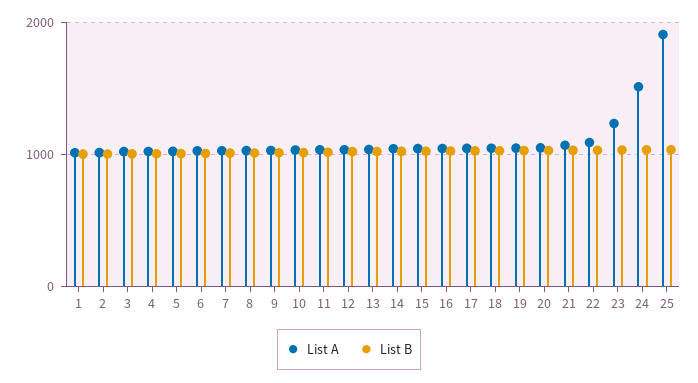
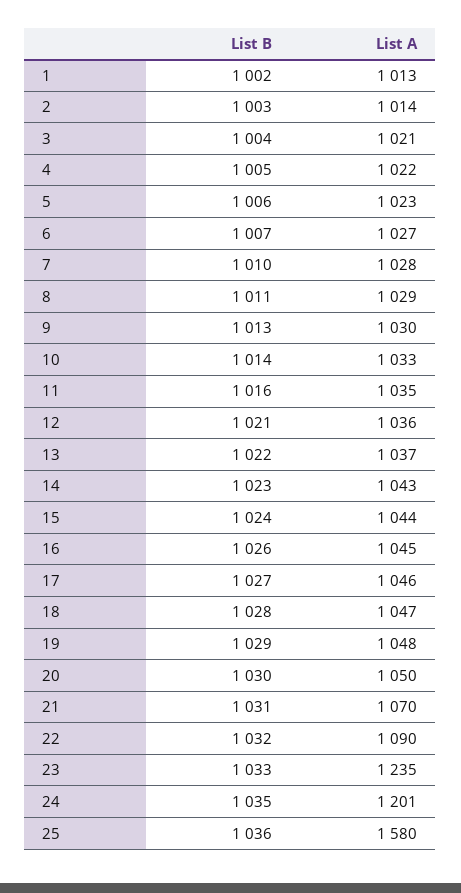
List A, 24: 1500 -> 1201
List A, 25: 1900 -> 1580

